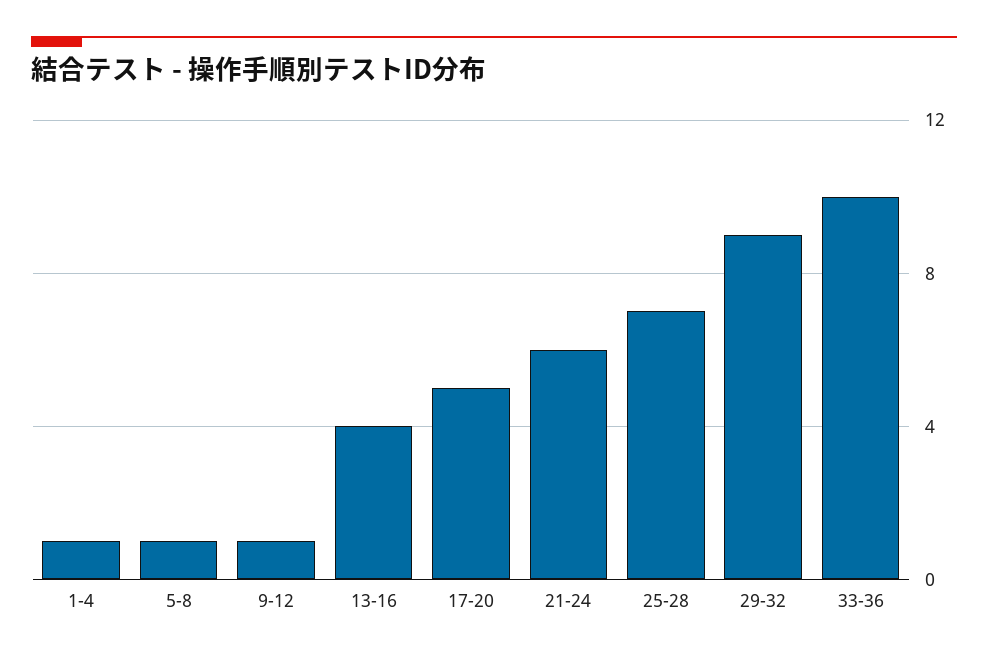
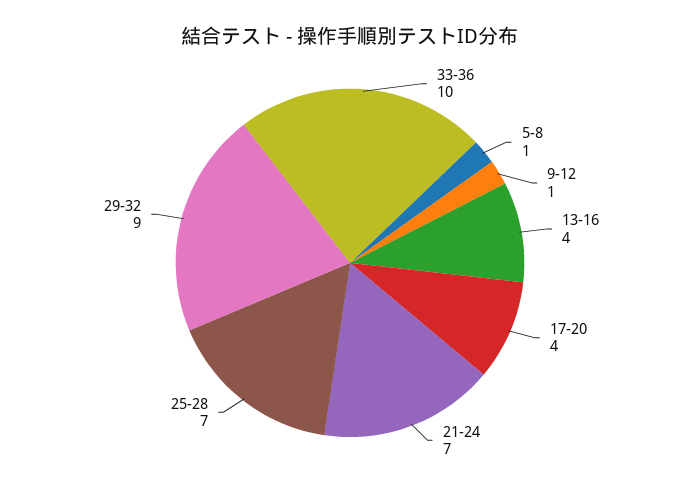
1-4: 1 -> none
17-20: 5 -> 4
21-24: 6 -> 7

